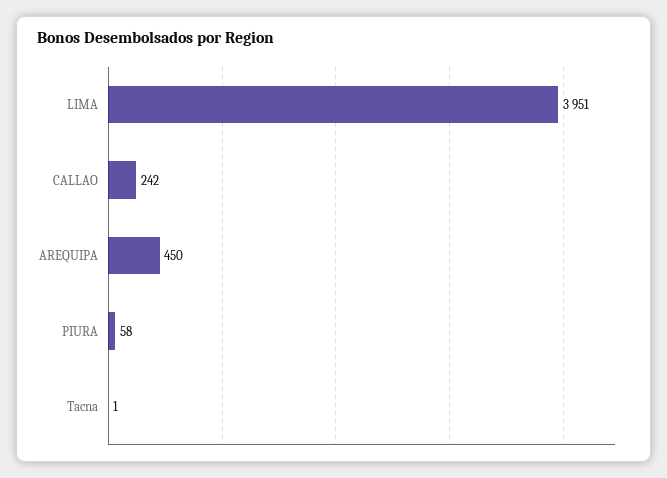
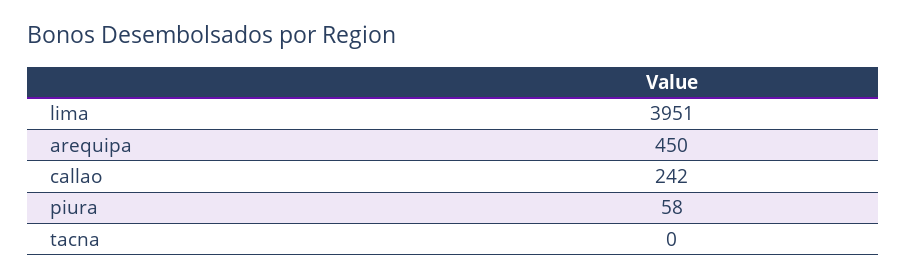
Tacna: 1 -> 0

